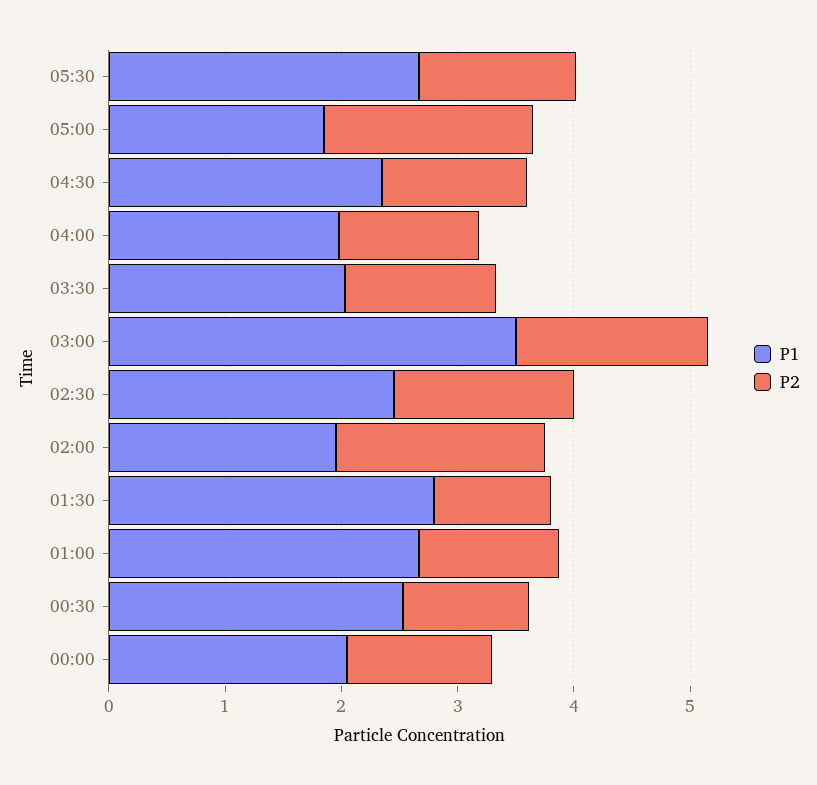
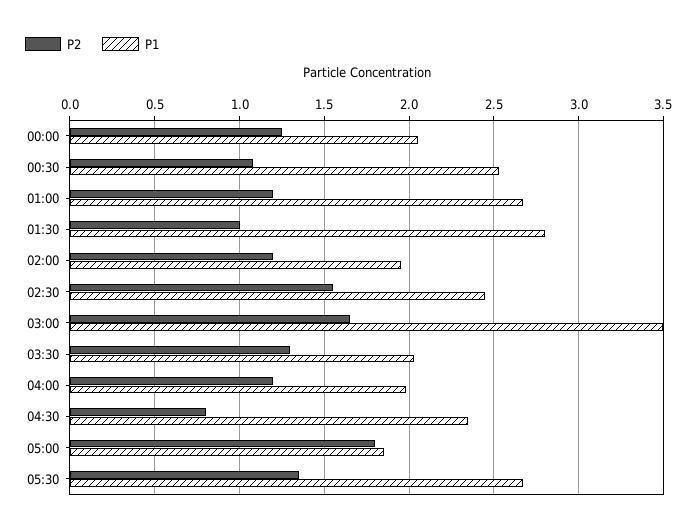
P2, 04:30: 1.2 -> 0.8
P2, 02:00: 1.8 -> 1.2

